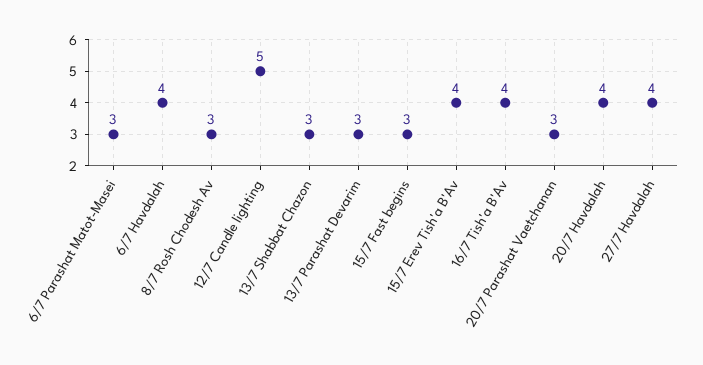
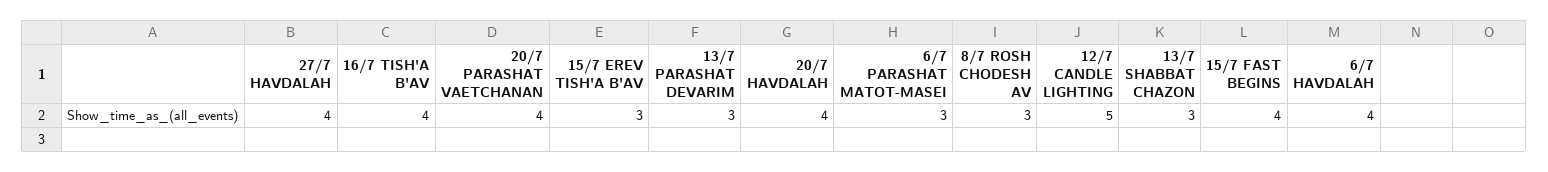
15/7 Fast begins: 3 -> 4
15/7 Erev Tish'a B'Av: 4 -> 3
20/7 Parashat Vaetchanan: 3 -> 4

